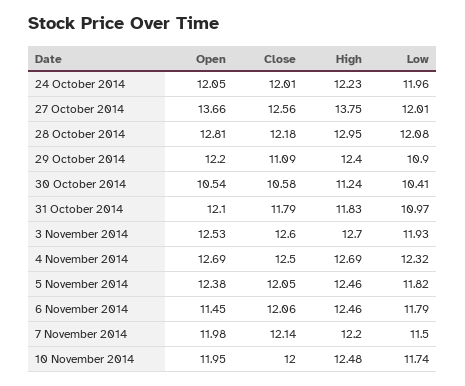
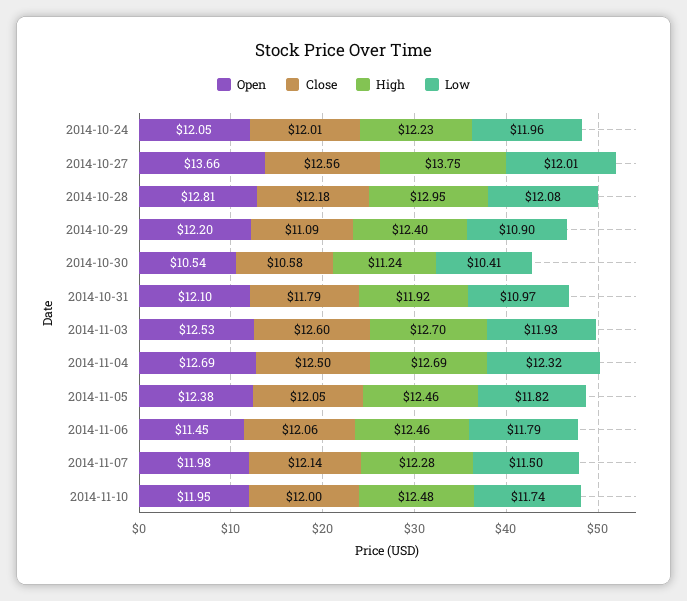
High, 31 October 2014: 11.83 -> 11.92
High, 7 November 2014: 12.2 -> 12.28

